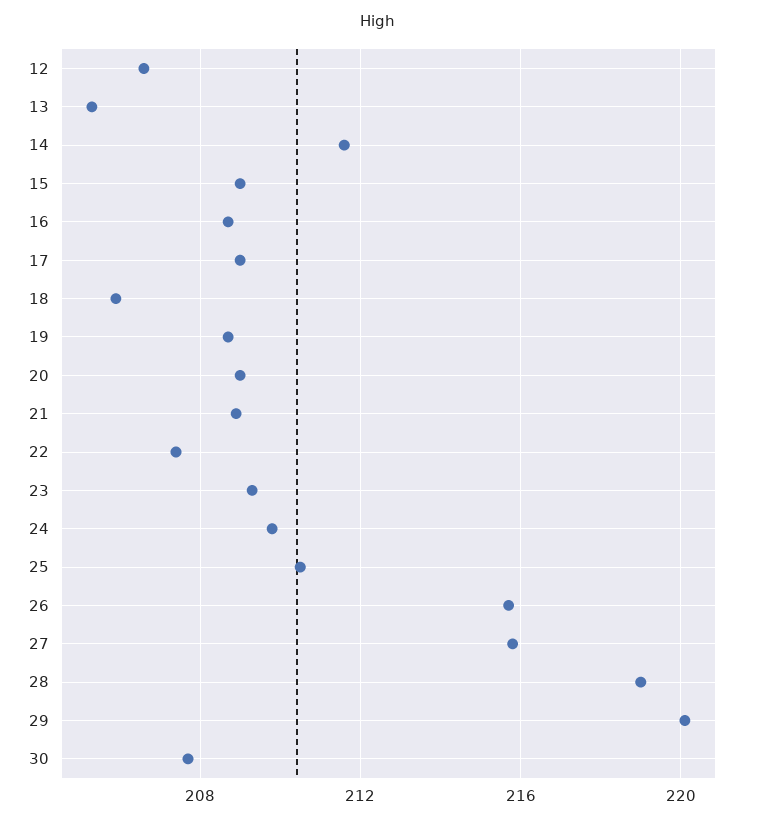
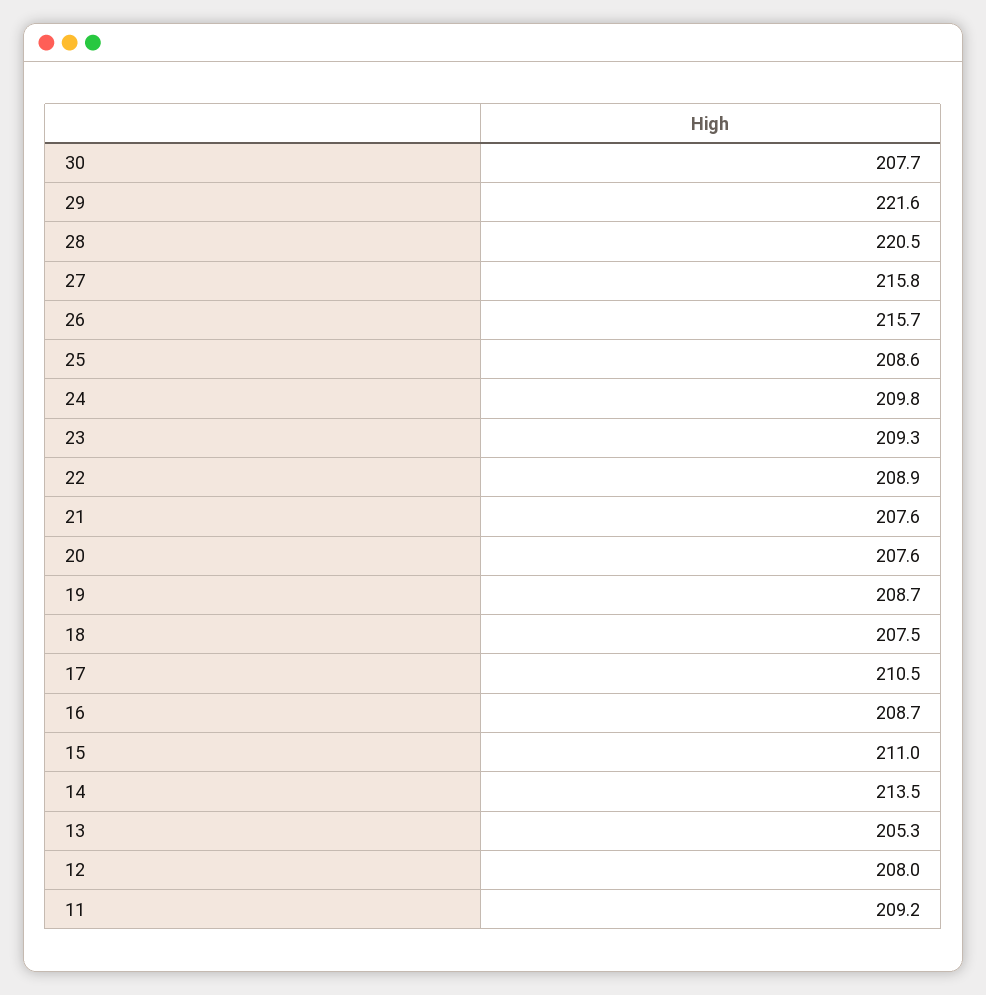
12: 206.5 -> 208
14: 211.5 -> 213.5
15: 209 -> 211
17: 209 -> 210.5
18: 206 -> 207.5
20: 209 -> 207.6
21: 209 -> 207.6
22: 207.5 -> 208.9
25: 210.5 -> 208.6
28: 219 -> 220.5
29: 220 -> 221.6
11: none -> 209.2

